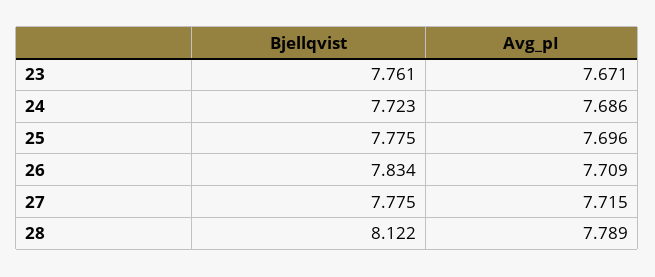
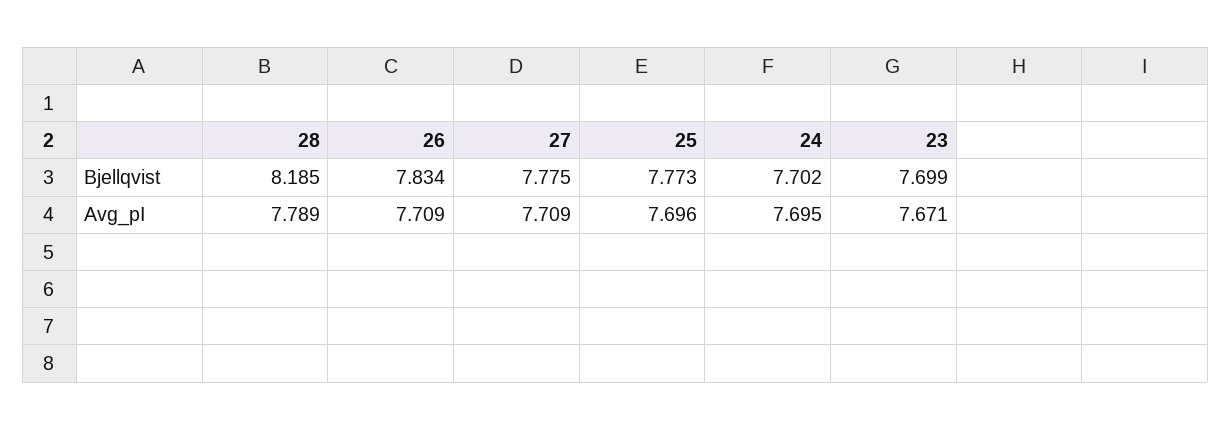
Bjellqvist, 23: 7.761 -> 7.699
Bjellqvist, 24: 7.723 -> 7.702
Avg_pI, 24: 7.686 -> 7.695
Bjellqvist, 25: 7.775 -> 7.773
Avg_pI, 27: 7.715 -> 7.709
Bjellqvist, 28: 8.122 -> 8.185

